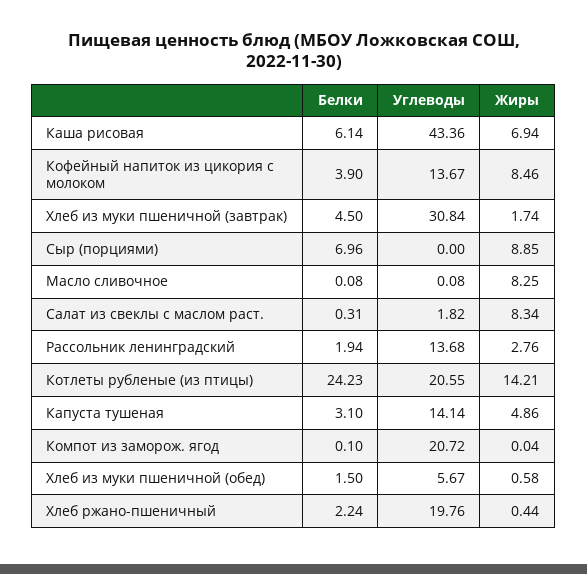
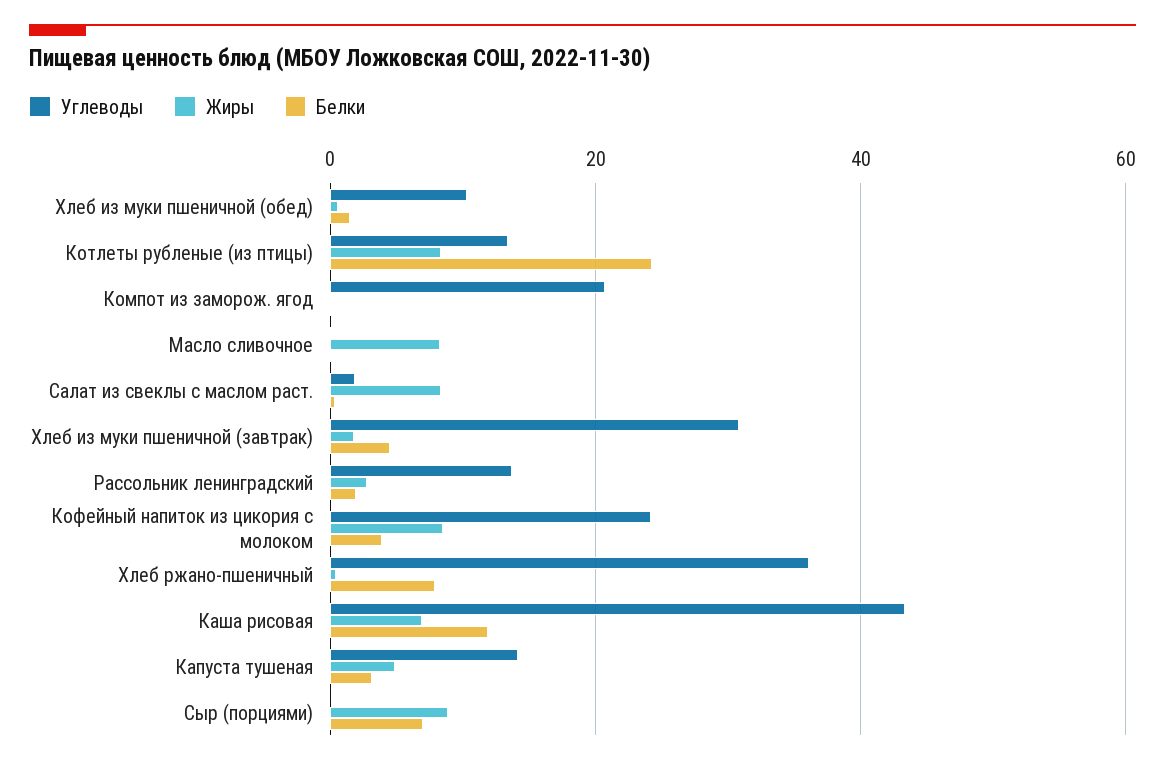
Белки, Каша рисовая: 6.14 -> 12
Углеводы, Кофейный напиток из цикория с молоком: 13.67 -> 24
Углеводы, Котлеты рубленые (из птицы): 20.55 -> 14
Жиры, Котлеты рубленые (из птицы): 14.21 -> 8
Углеводы, Хлеб из муки пшеничной (обед): 5.67 -> 10
Белки, Хлеб ржано-пшеничный: 2.24 -> 8
Углеводы, Хлеб ржано-пшеничный: 19.76 -> 36

